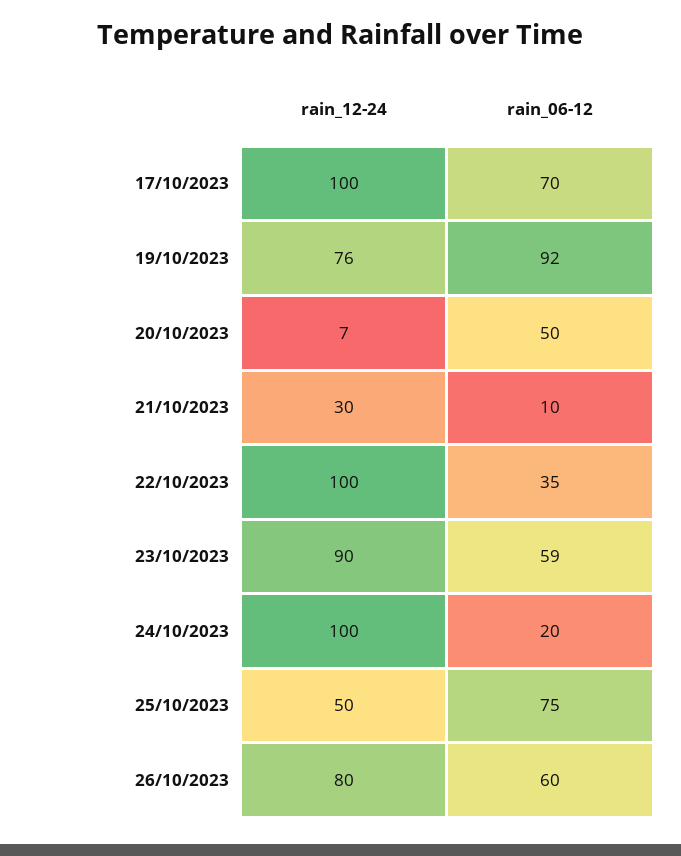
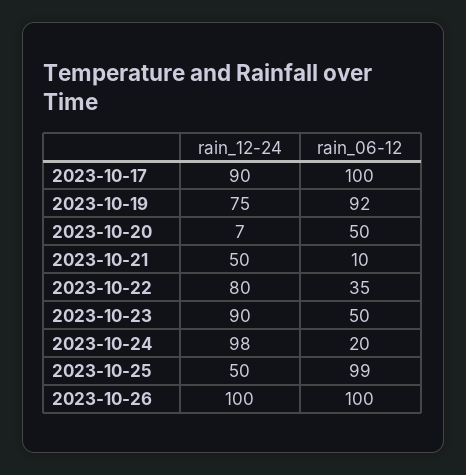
rain_12-24, 17/10/2023: 100 -> 90
rain_06-12, 17/10/2023: 70 -> 100
rain_12-24, 19/10/2023: 76 -> 75
rain_12-24, 21/10/2023: 30 -> 50
rain_12-24, 22/10/2023: 100 -> 80
rain_06-12, 23/10/2023: 59 -> 50
rain_12-24, 24/10/2023: 100 -> 98
rain_06-12, 25/10/2023: 75 -> 99
rain_12-24, 26/10/2023: 80 -> 100
rain_06-12, 26/10/2023: 60 -> 100

